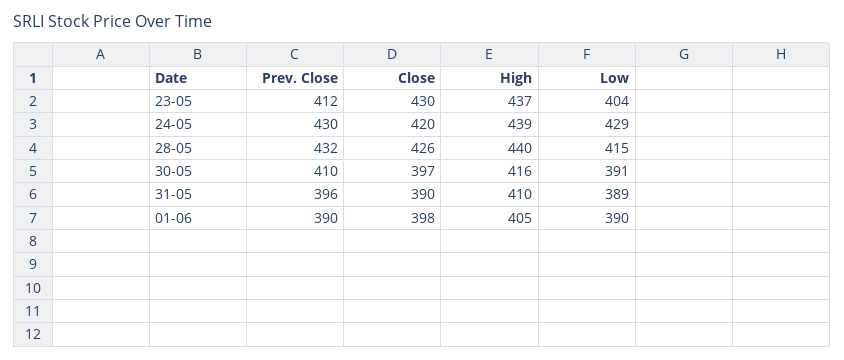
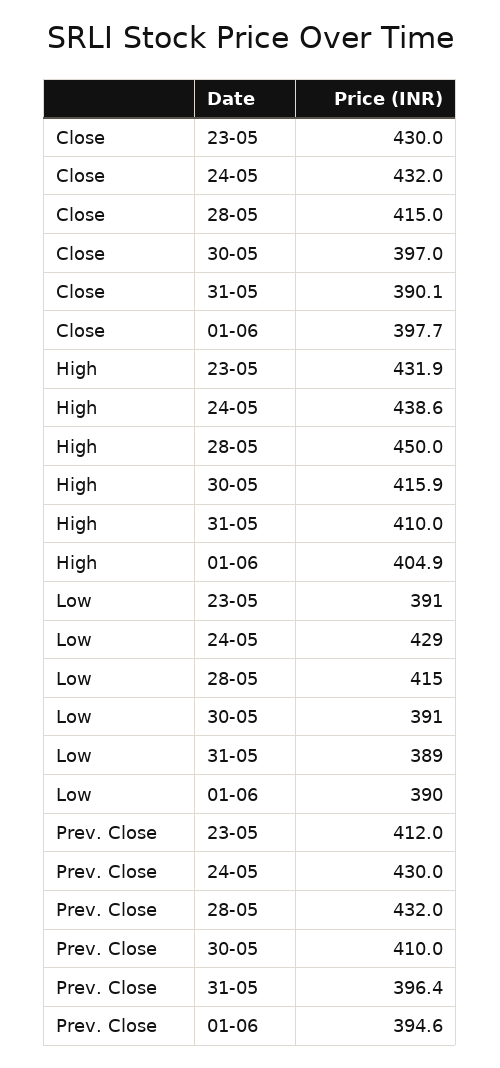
High, 23-05: 437 -> 431.9
Low, 23-05: 404 -> 391
Close, 24-05: 420 -> 432
Close, 28-05: 426 -> 415
High, 28-05: 440 -> 450
Prev. Close, 01-06: 390 -> 394.6

